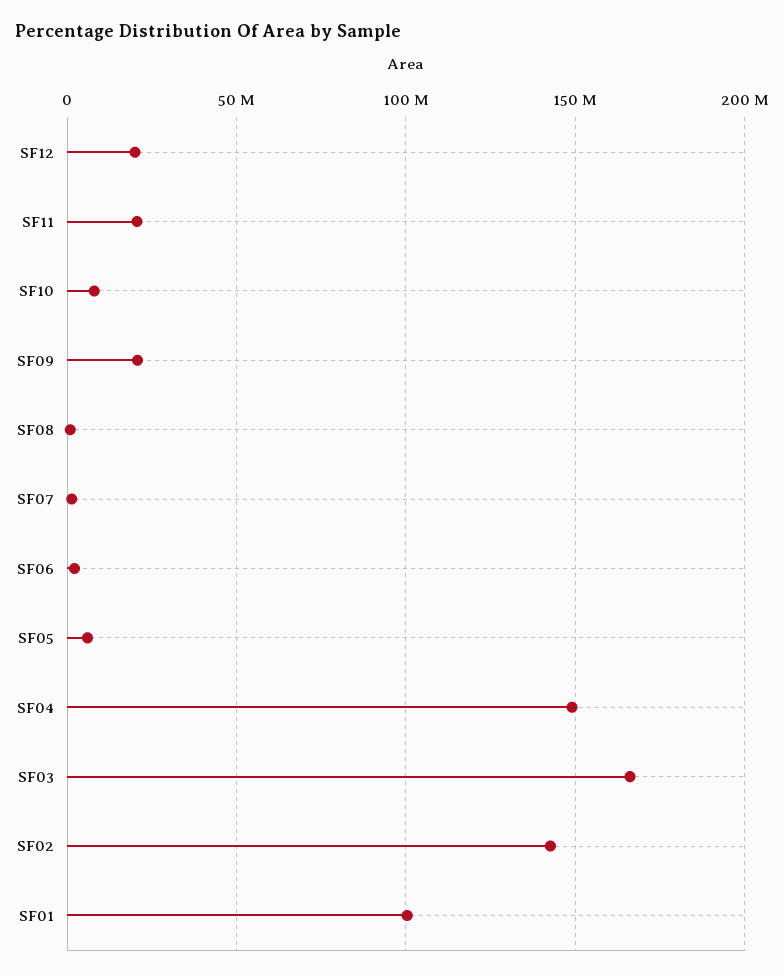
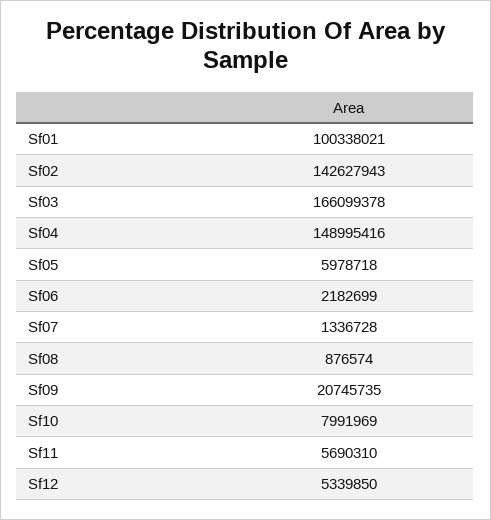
SF12: 20000000 -> 5339850
SF11: 20000000 -> 5690310

